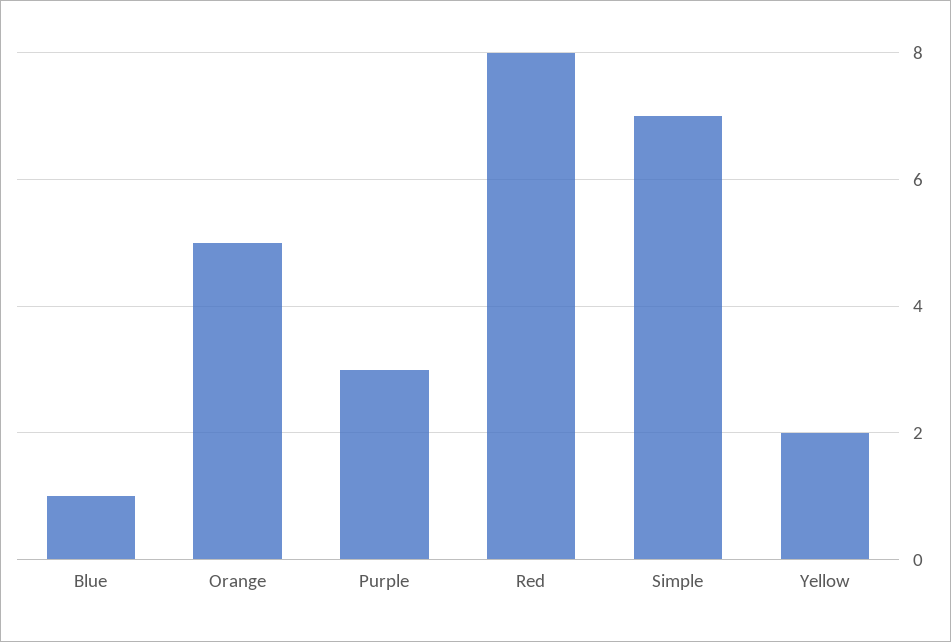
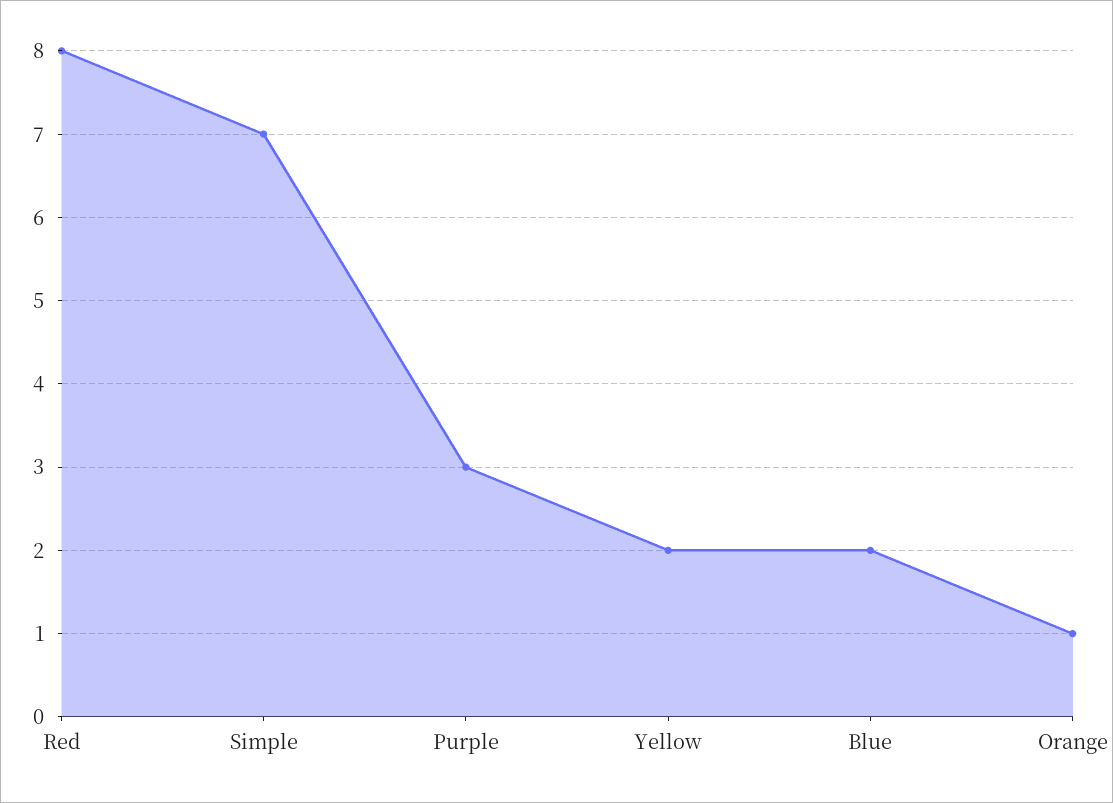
Blue: 1 -> 2
Orange: 5 -> 1

